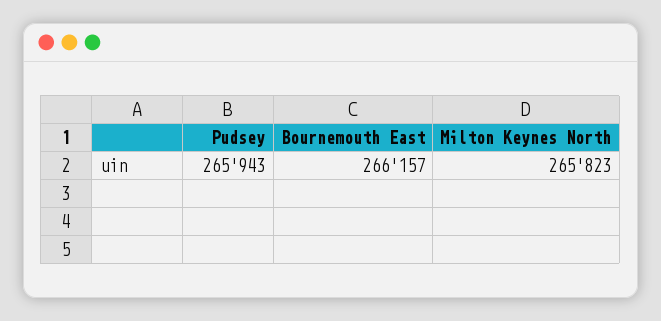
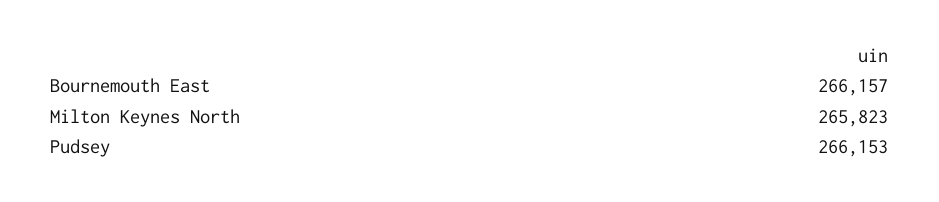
Pudsey: 265943 -> 266153

